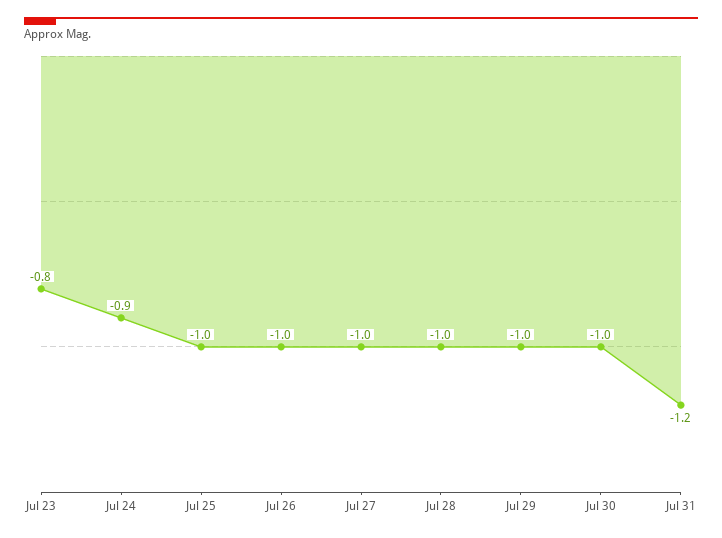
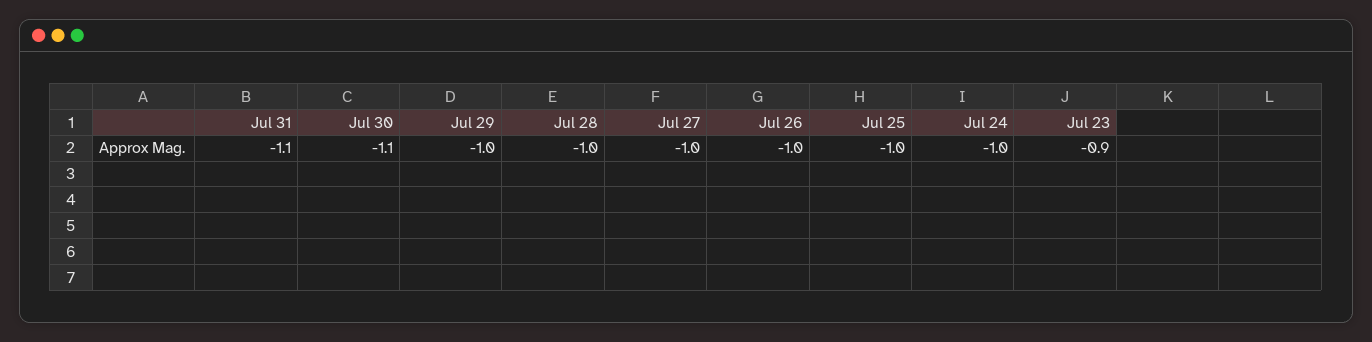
Jul 23: -0.8 -> -0.9
Jul 24: -0.9 -> -1
Jul 30: -1 -> -1.1
Jul 31: -1.2 -> -1.1

